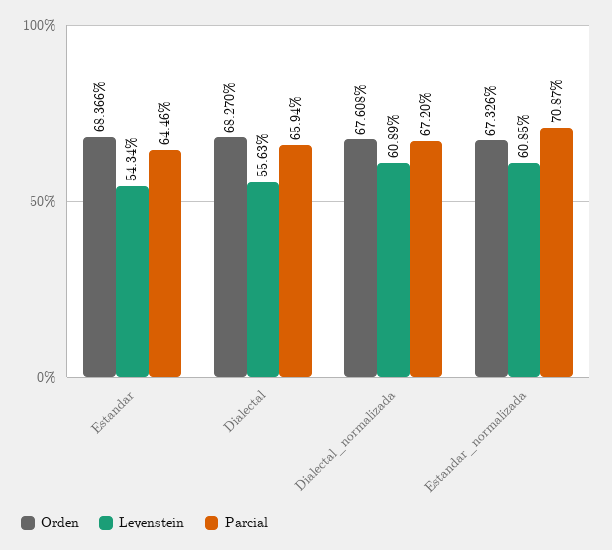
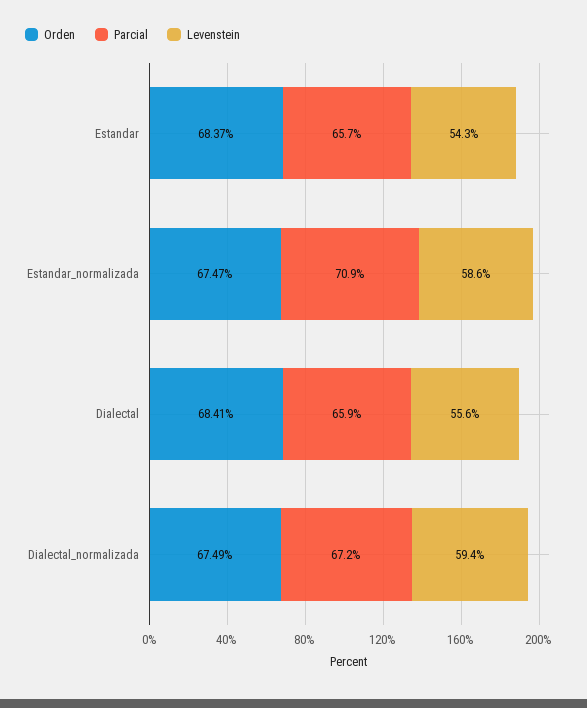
Parcial, Estandar: 64.46 -> 65.7
Orden, Dialectal: 68.27 -> 68.41
Orden, Dialectal_normalizada: 67.608 -> 67.49
Levenstein, Dialectal_normalizada: 60.89 -> 59.4
Orden, Estandar_normalizada: 67.326 -> 67.47
Levenstein, Estandar_normalizada: 60.85 -> 58.6

